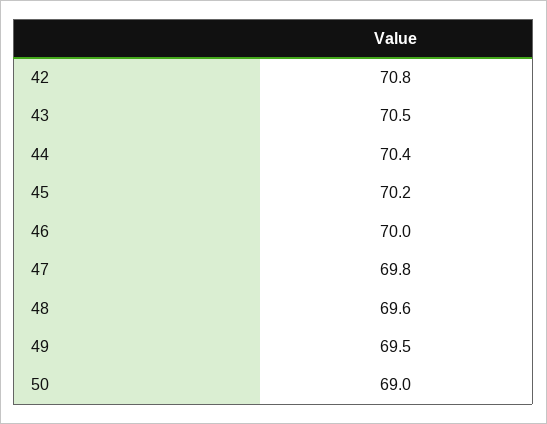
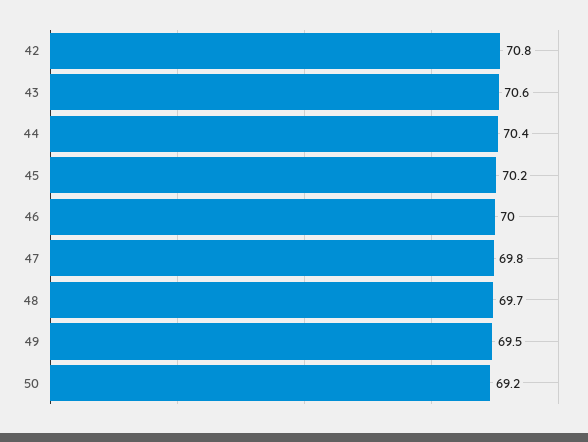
43: 70.5 -> 70.6
48: 69.6 -> 69.7
50: 69 -> 69.2

